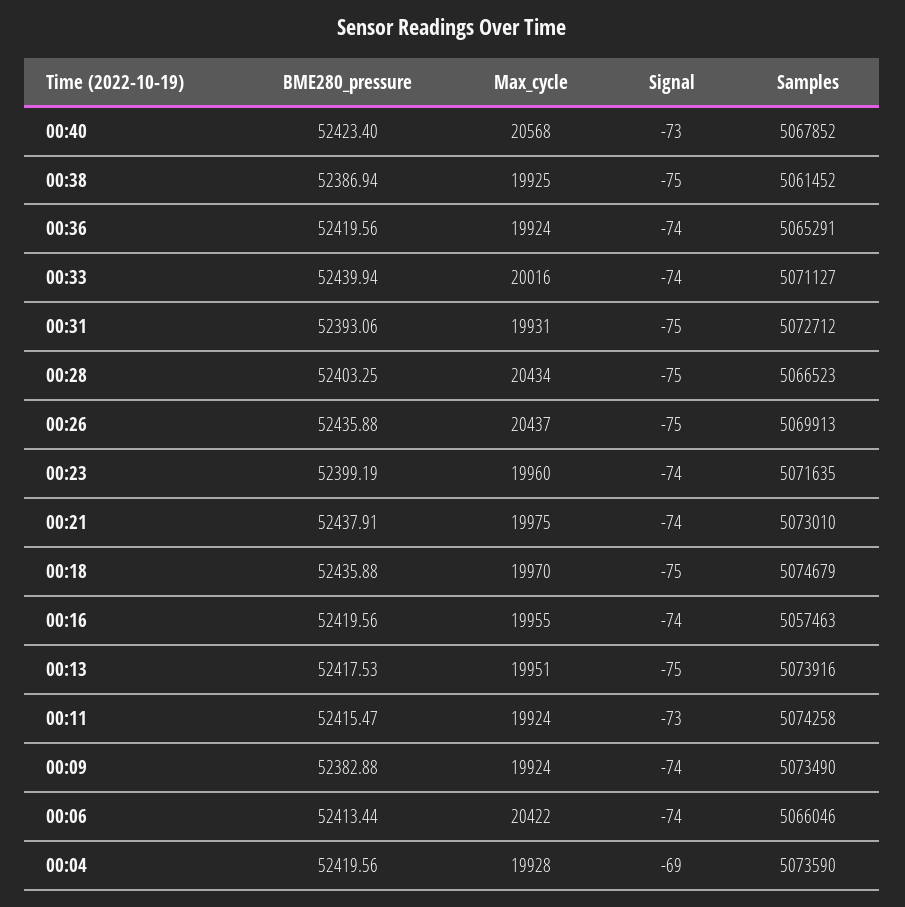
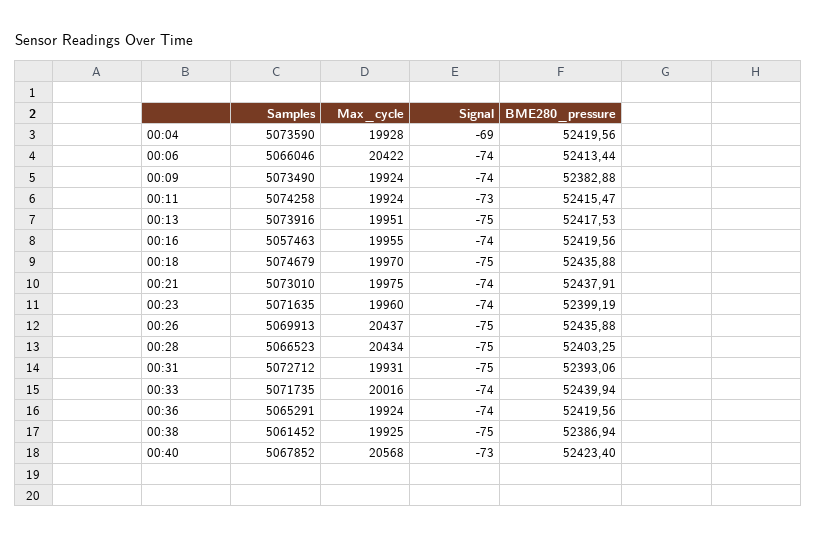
Samples, 00:33: 5071127 -> 5071735

